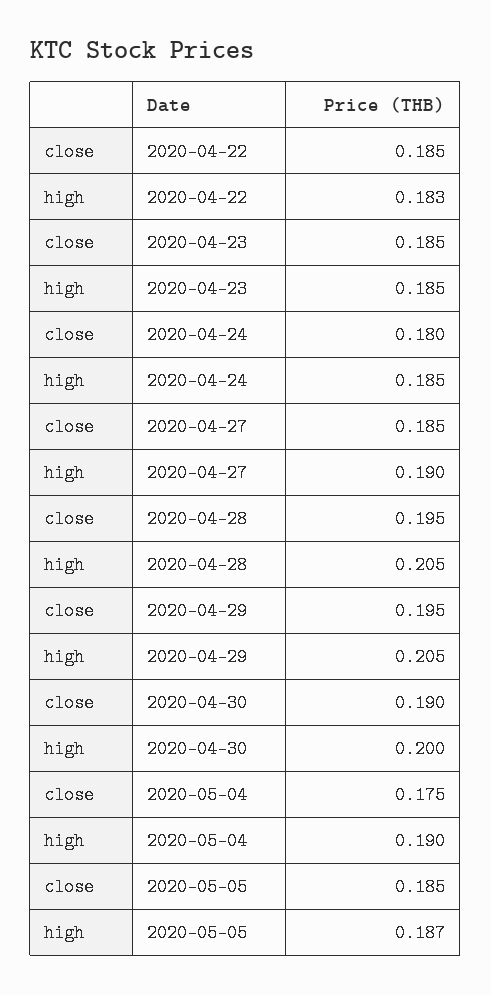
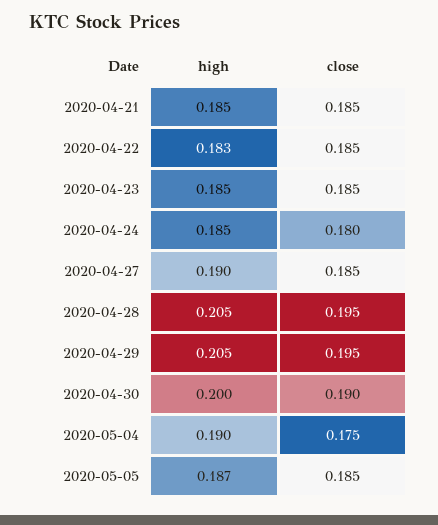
high, 2020-04-21: none -> 0.185
close, 2020-04-21: none -> 0.185

